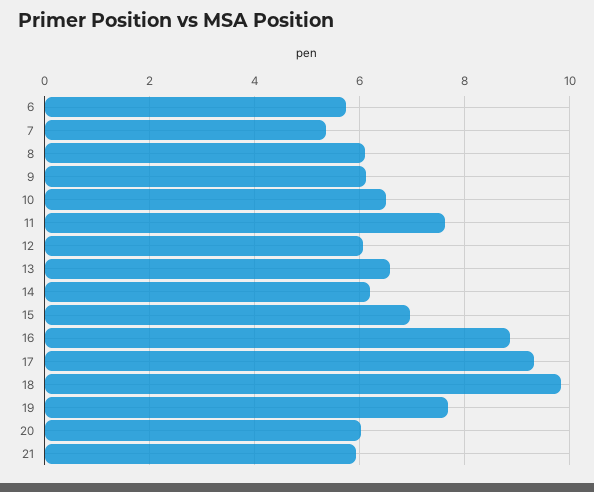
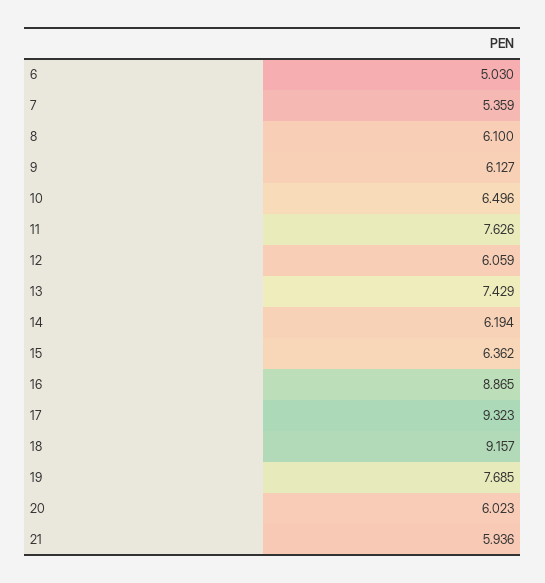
6: 5.8 -> 5.03
13: 6.6 -> 7.429
15: 7 -> 6.362
18: 9.8 -> 9.157

